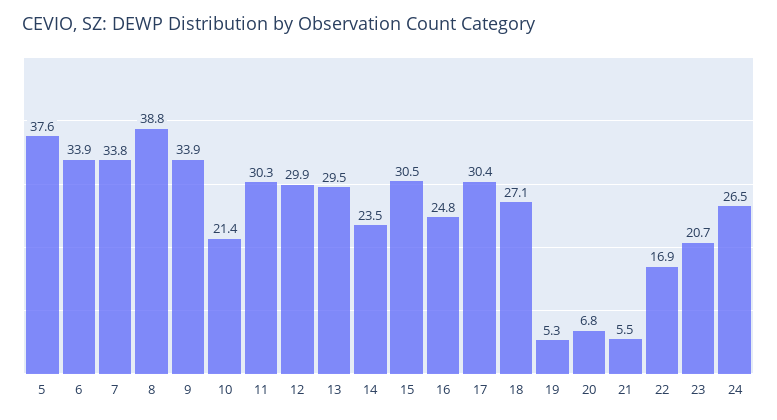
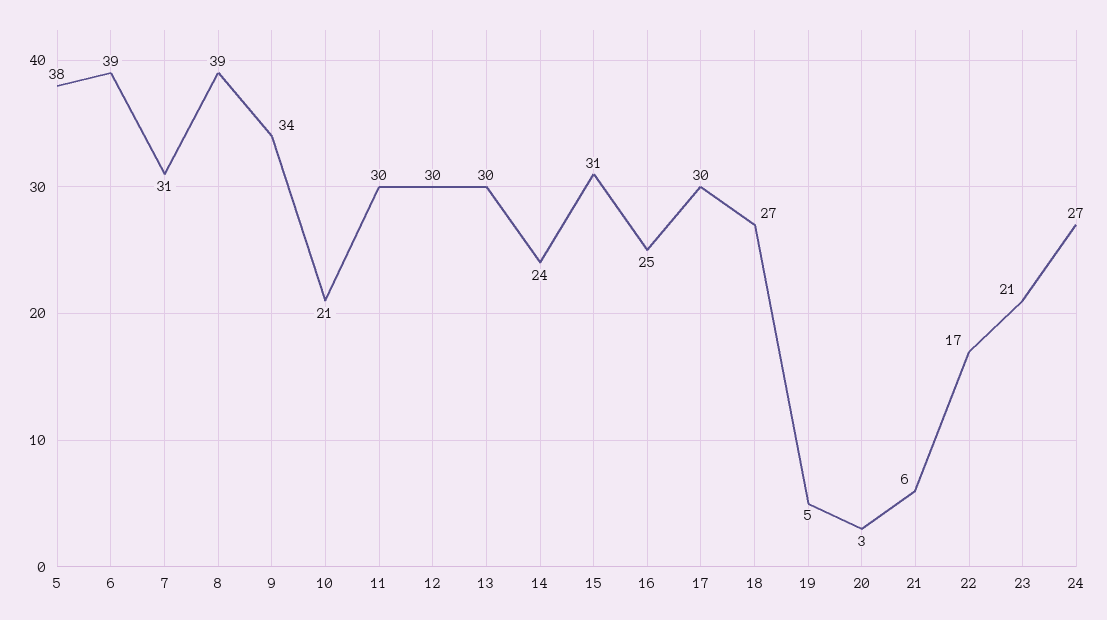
6: 33.9 -> 39
7: 33.8 -> 31
20: 6.8 -> 3

